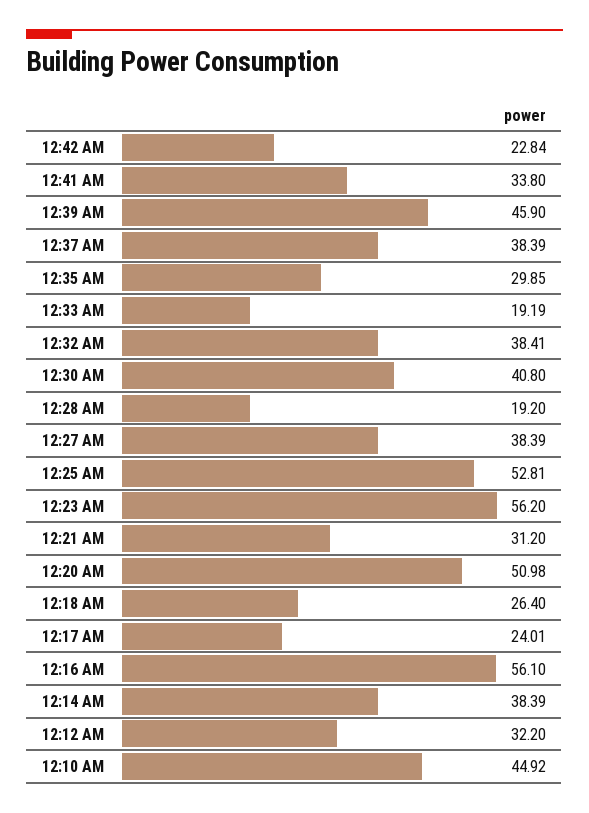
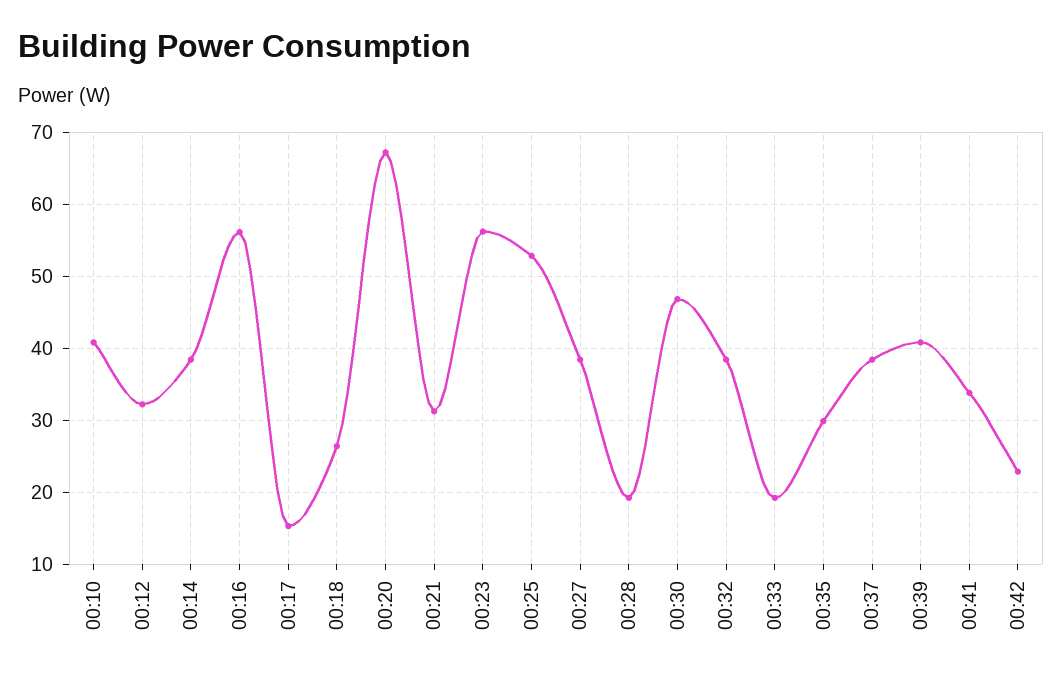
12:39 AM: 45.9 -> 41
12:30 AM: 40.8 -> 47
12:20 AM: 50.98 -> 67
12:17 AM: 24.01 -> 15
12:10 AM: 44.92 -> 41

